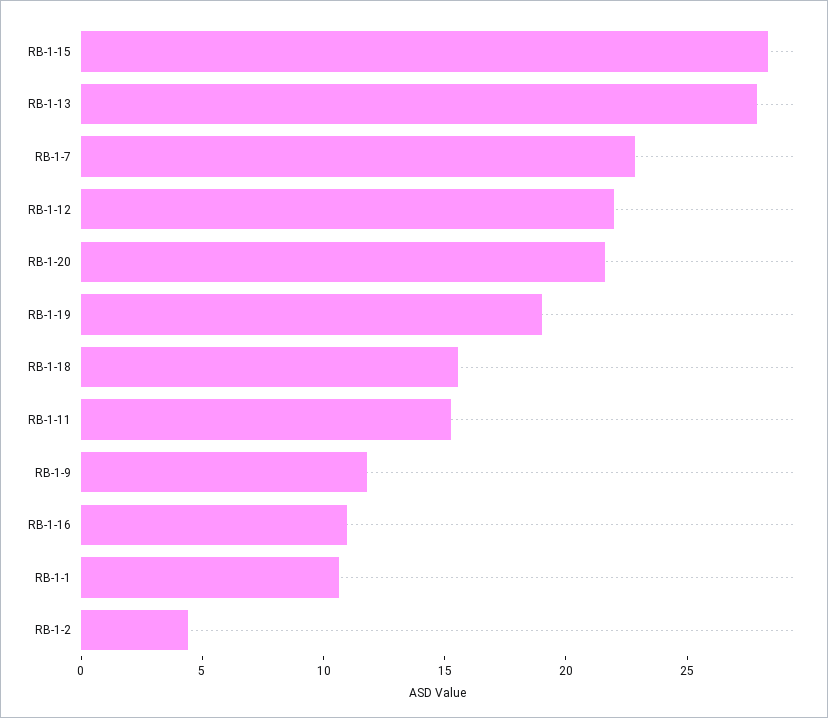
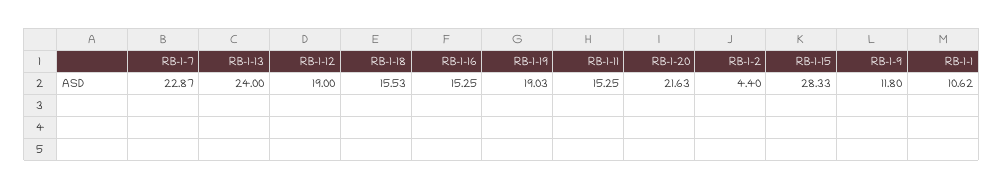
RB-1-13: 28 -> 24
RB-1-12: 22 -> 19
RB-1-16: 11 -> 15.25

